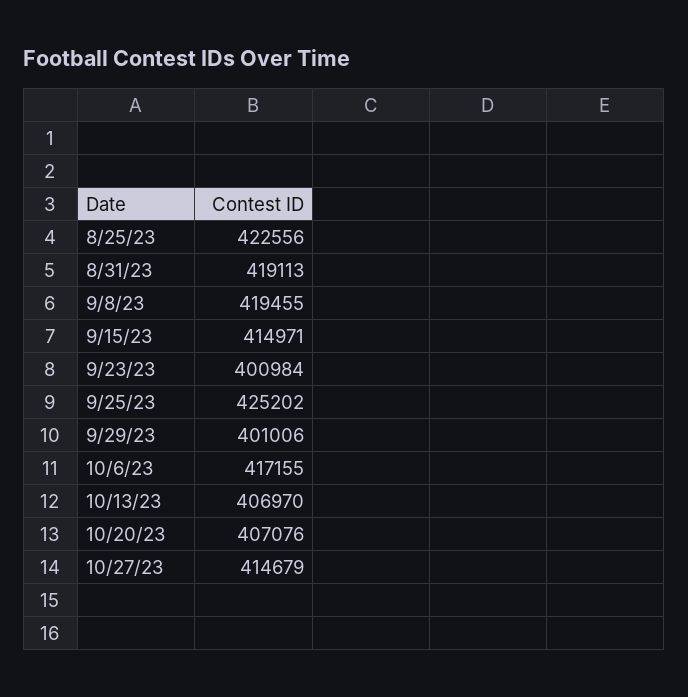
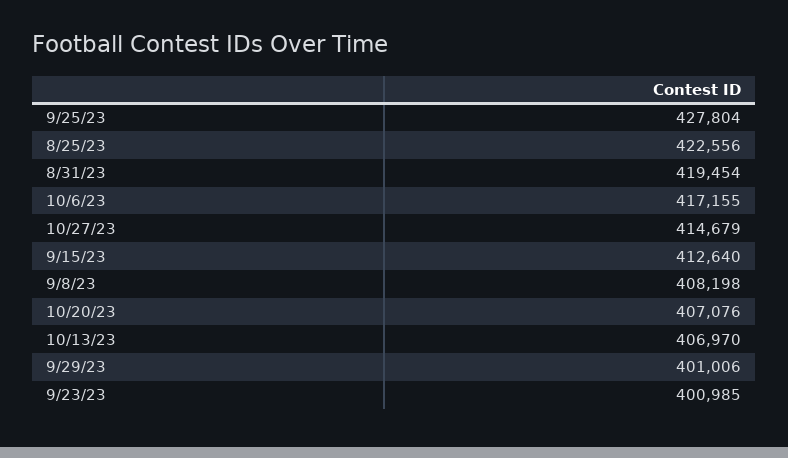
8/31/23: 419113 -> 419454
9/8/23: 419455 -> 408198
9/15/23: 414971 -> 412640
9/23/23: 400984 -> 400985
9/25/23: 425202 -> 427804

